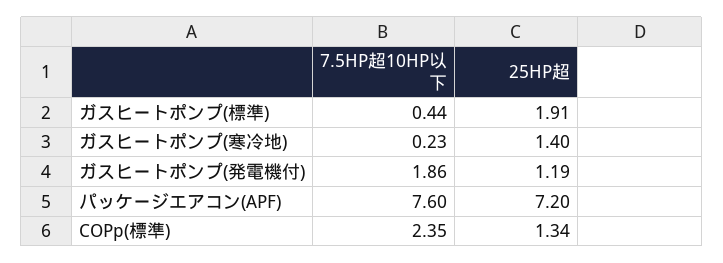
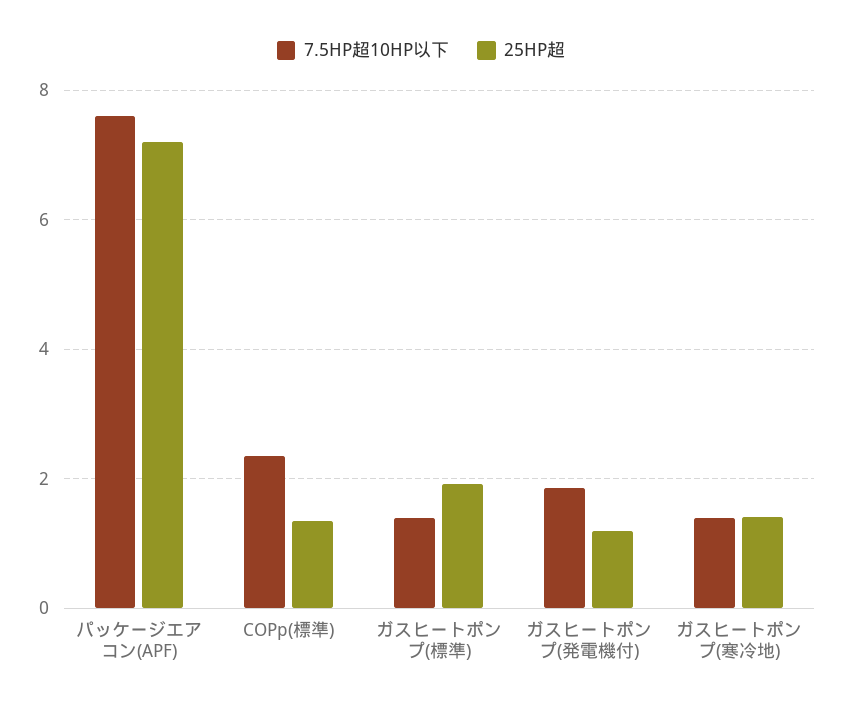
7.5HP超10HP以下, ガスヒートポンプ(標準): 0.44 -> 1.4
7.5HP超10HP以下, ガスヒートポンプ(寒冷地): 0.23 -> 1.4

